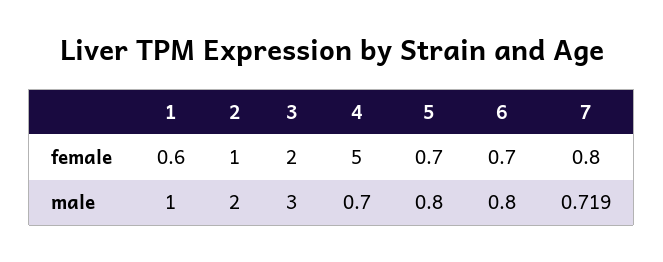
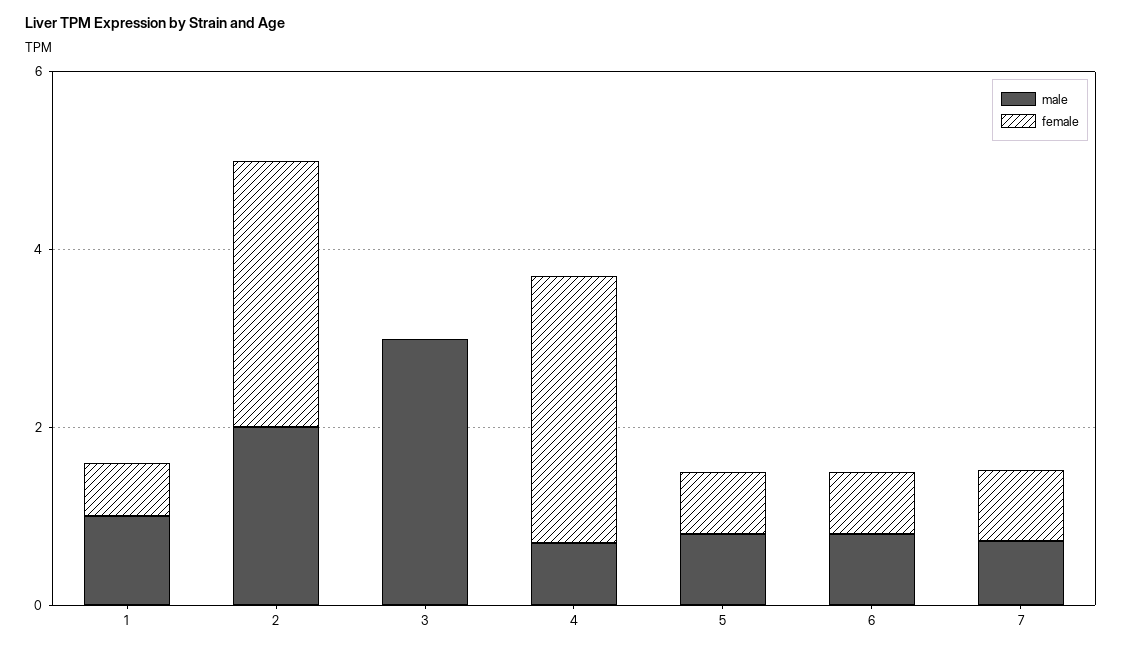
female, 2: 1 -> 3
female, 3: 2 -> 0
female, 4: 5 -> 3

